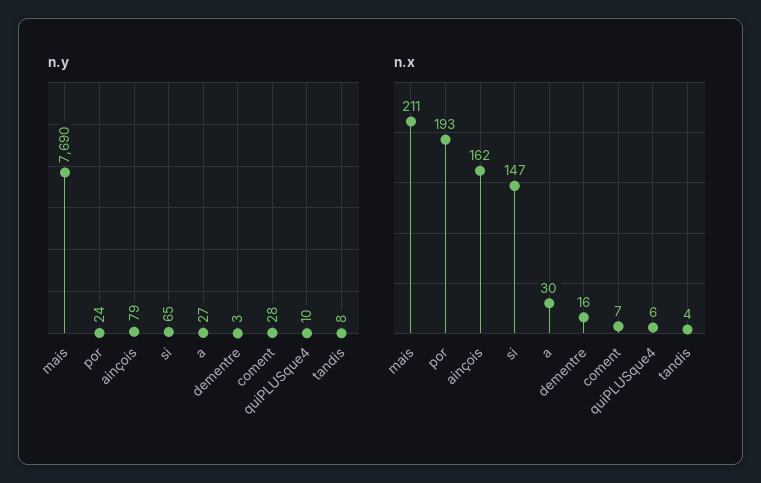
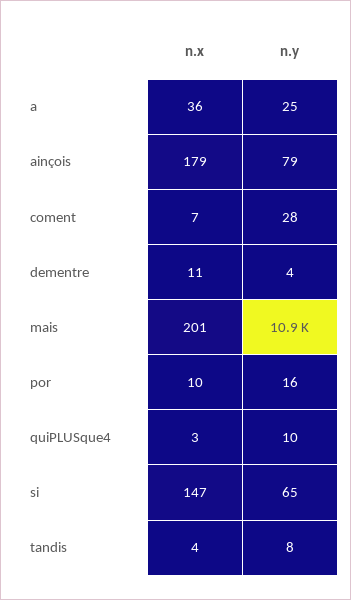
n.y, mais: 7690 -> 10900
n.y, por: 24 -> 16
n.y, a: 27 -> 25
n.y, dementre: 3 -> 4
n.x, mais: 211 -> 201
n.x, por: 193 -> 10
n.x, ainçois: 162 -> 179
n.x, a: 30 -> 36
n.x, dementre: 16 -> 11
n.x, quiPLUSque4: 6 -> 3

